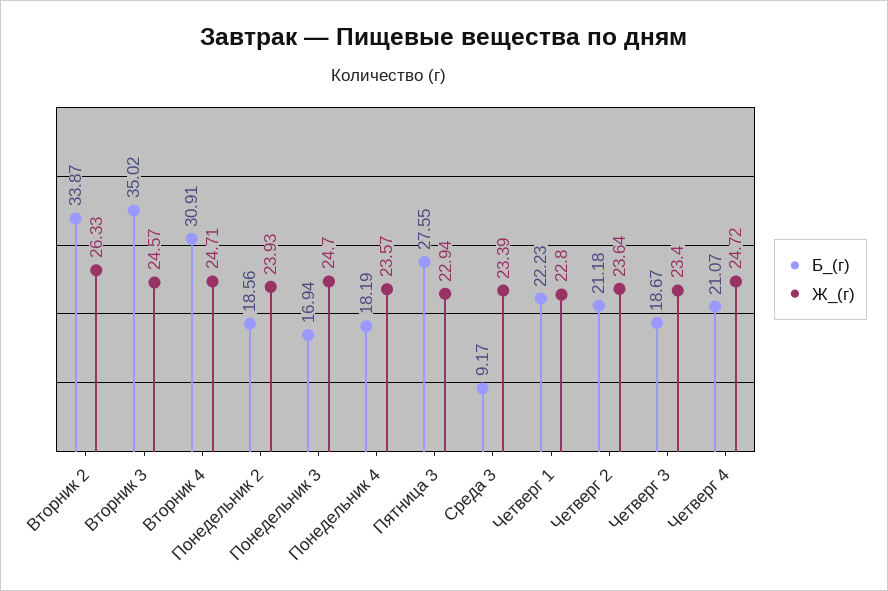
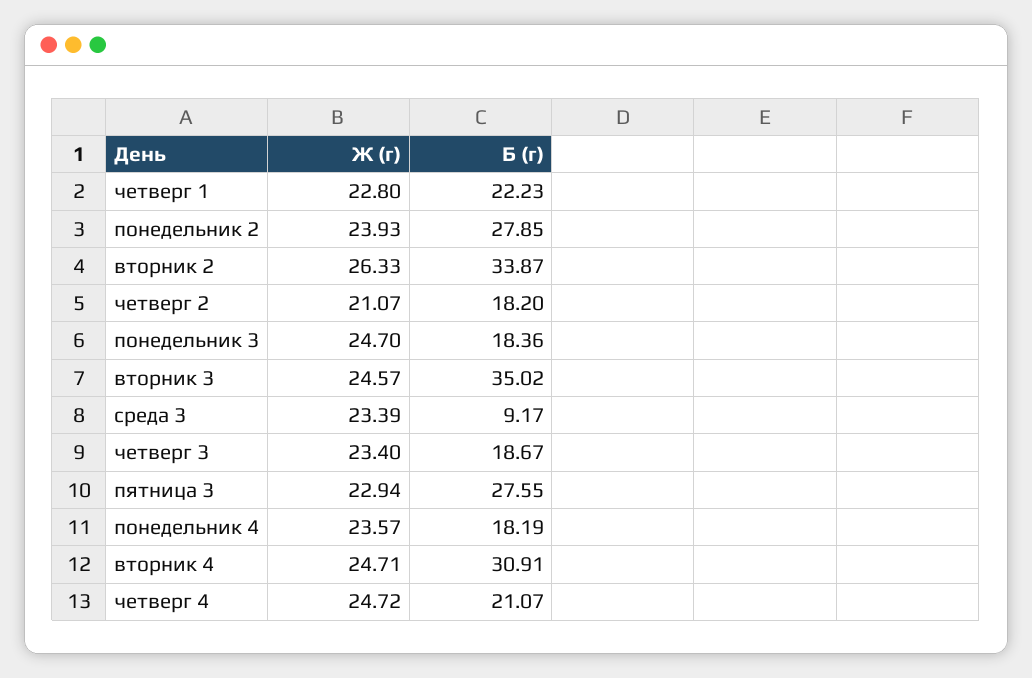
Б_(г), Понедельник 2: 18.56 -> 27.85
Б_(г), Понедельник 3: 16.94 -> 18.36
Б_(г), Четверг 2: 21.18 -> 18.2
Ж_(г), Четверг 2: 23.64 -> 21.07

